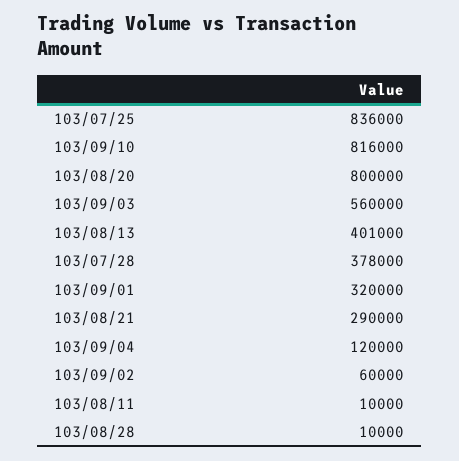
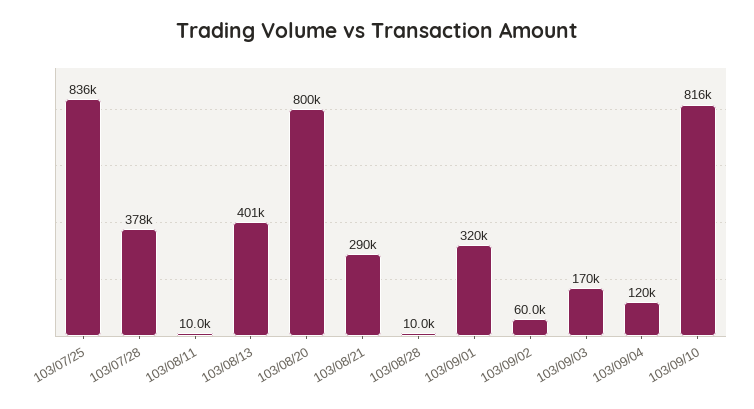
103/09/03: 560000 -> 170000

